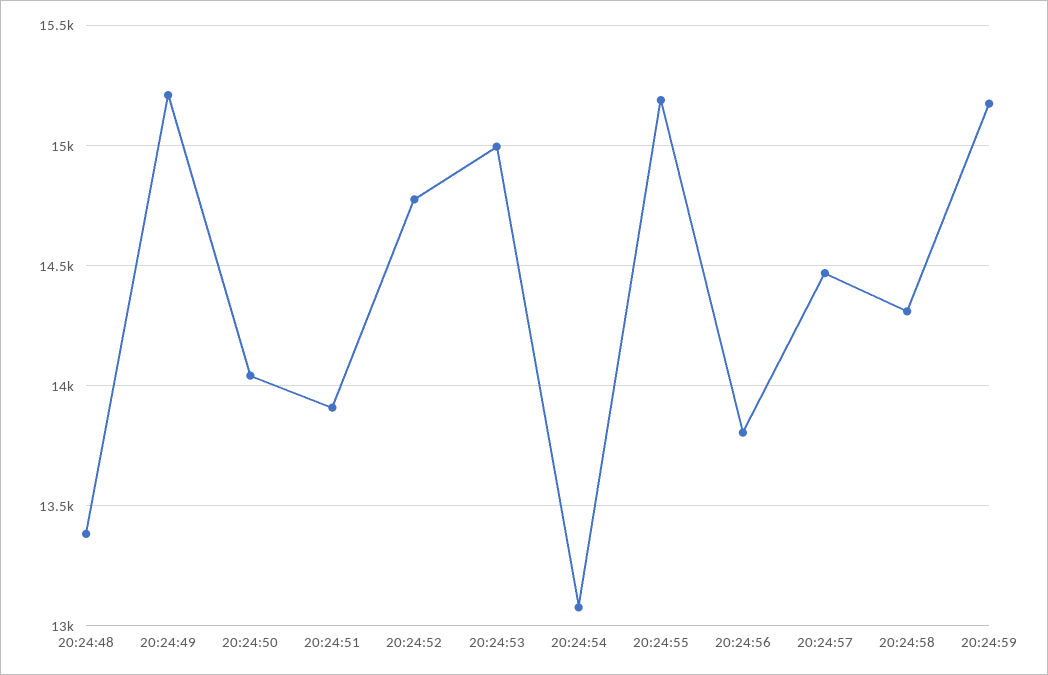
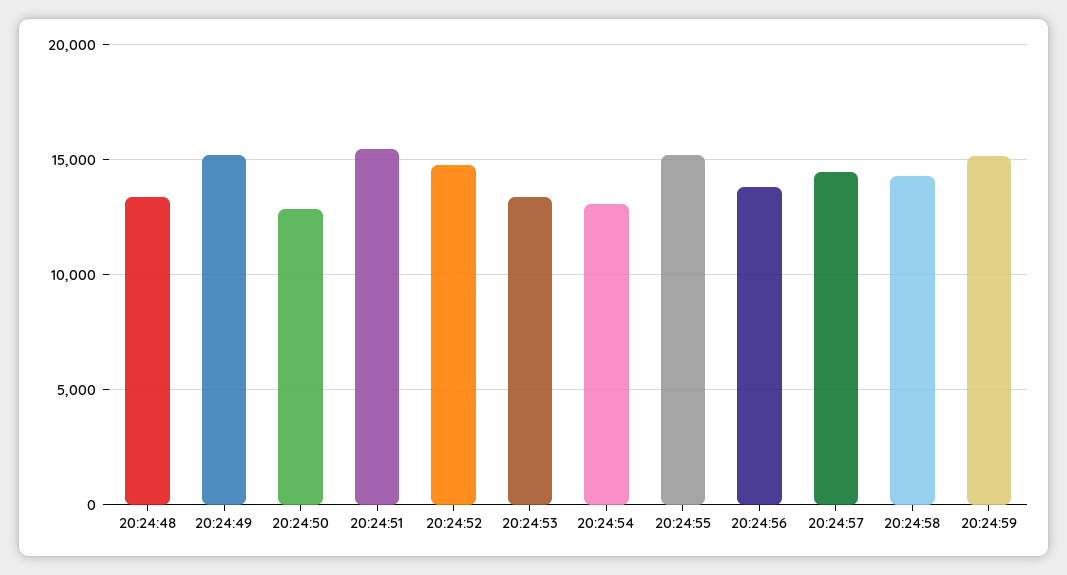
20:24:50: 14050 -> 13000
20:24:51: 13900 -> 15500
20:24:53: 15000 -> 13500

